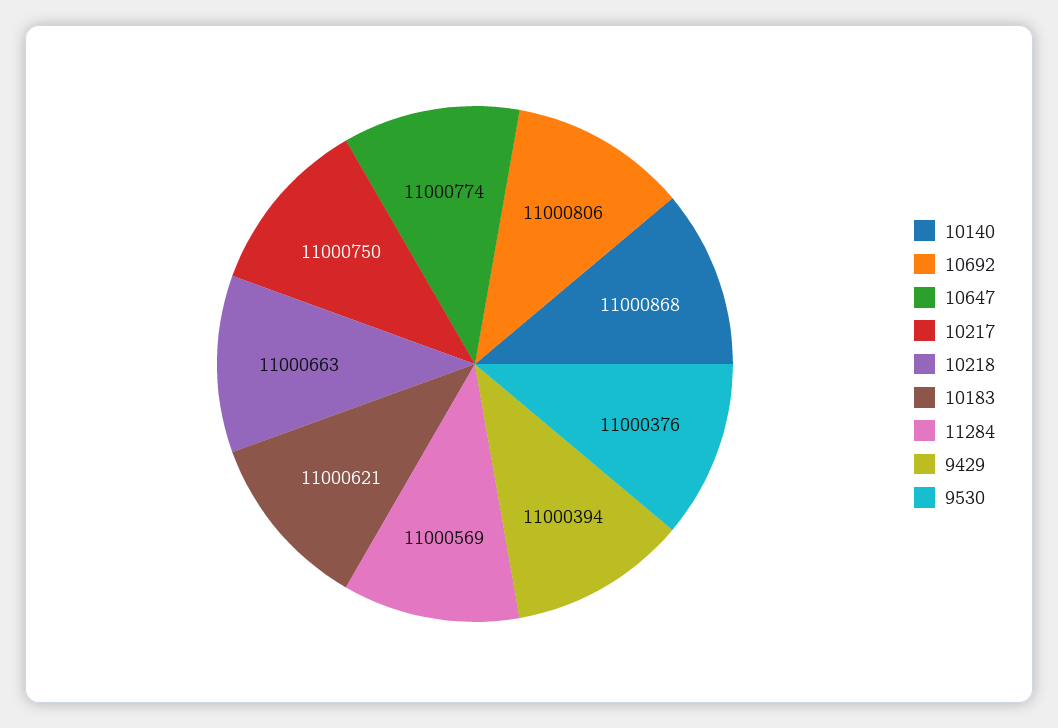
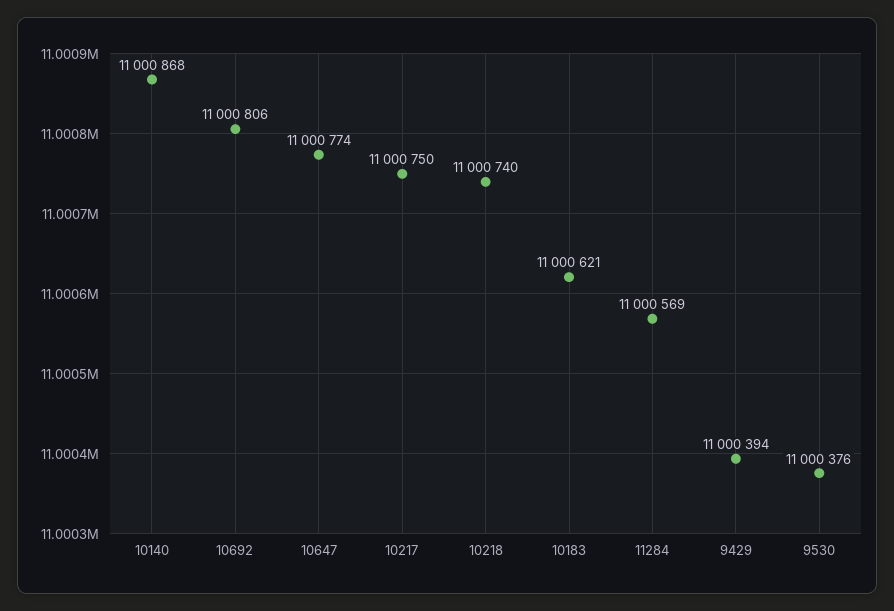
10218: 11000663 -> 11000740

